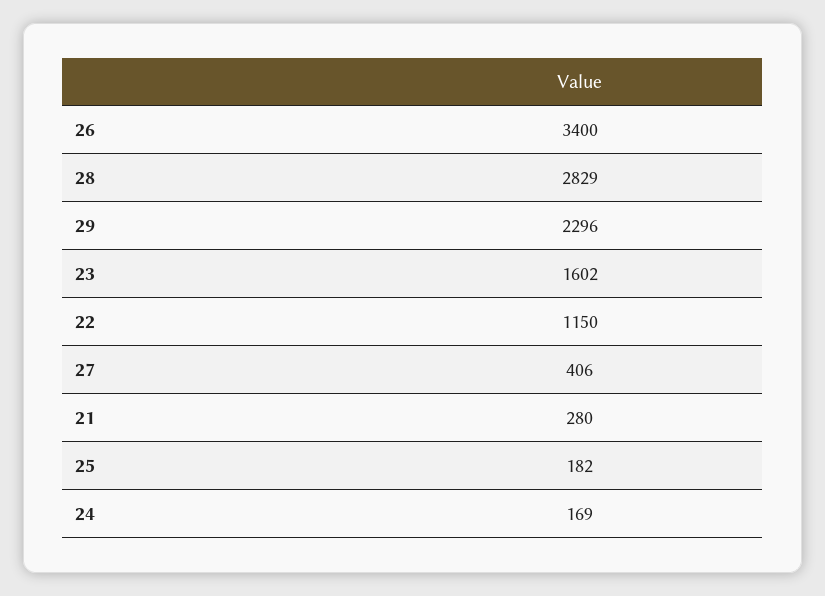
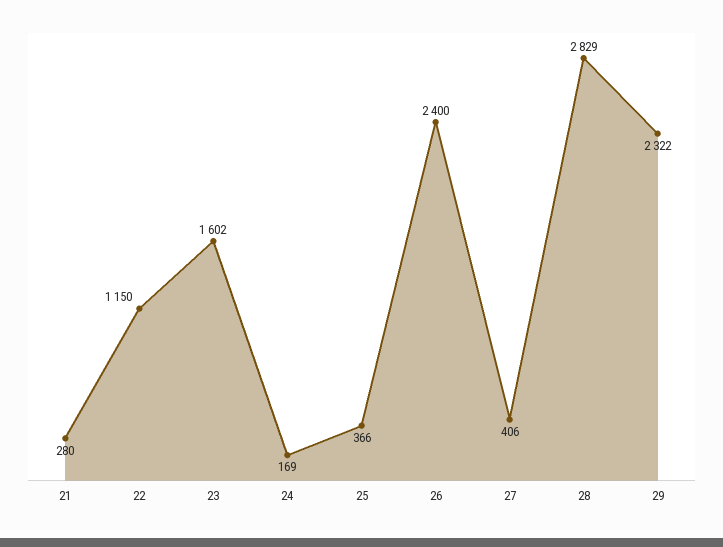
26: 3400 -> 2400
29: 2296 -> 2322
25: 182 -> 366

